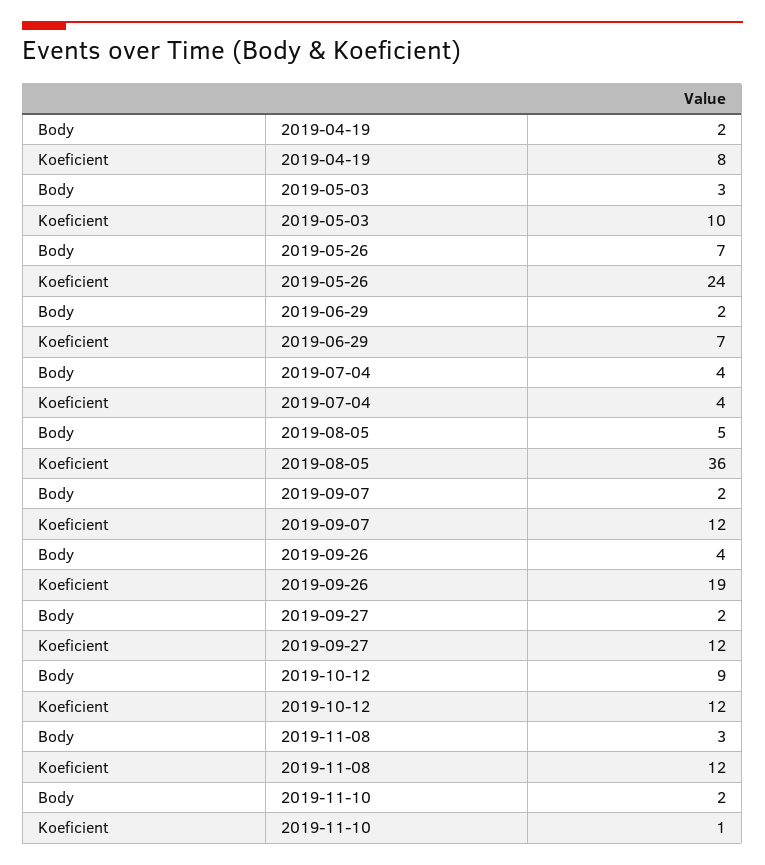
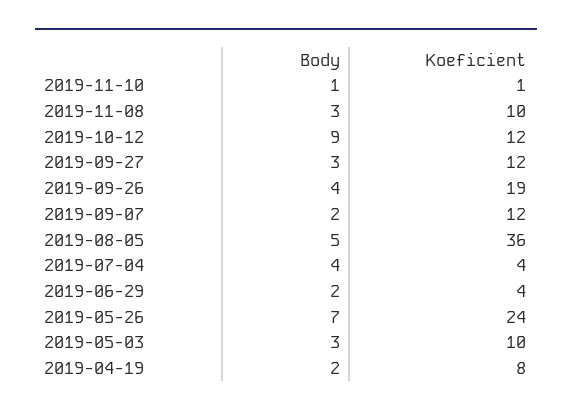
Koeficient, 2019-06-29: 7 -> 4
Body, 2019-09-27: 2 -> 3
Koeficient, 2019-11-08: 12 -> 10
Body, 2019-11-10: 2 -> 1

